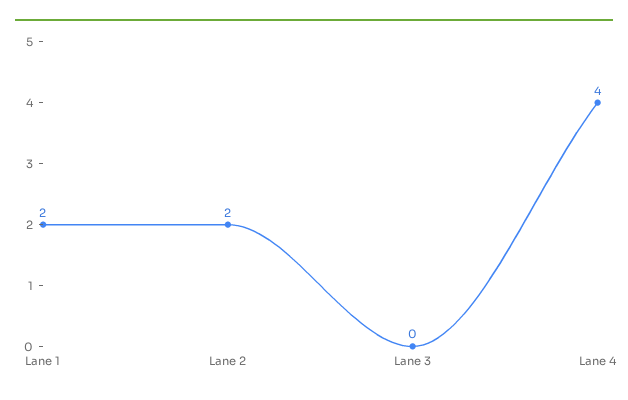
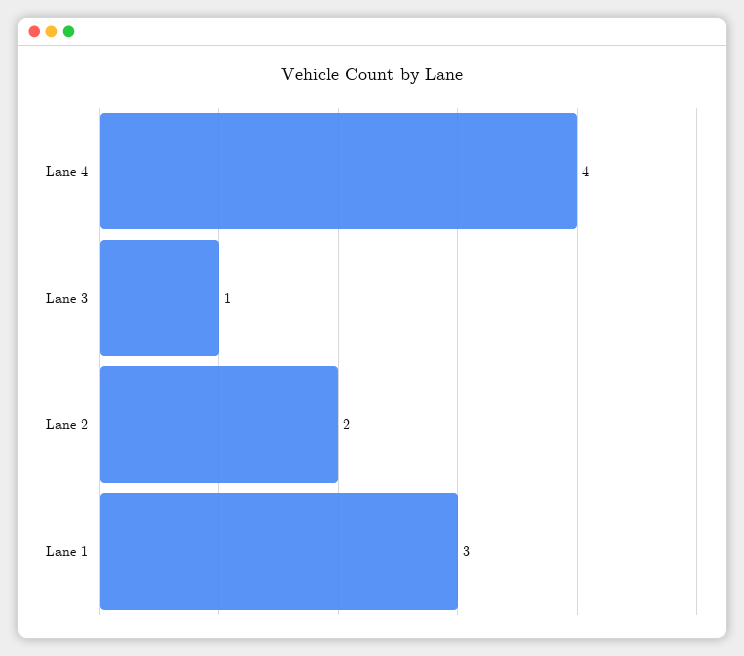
Lane 1: 2 -> 3
Lane 3: 0 -> 1

